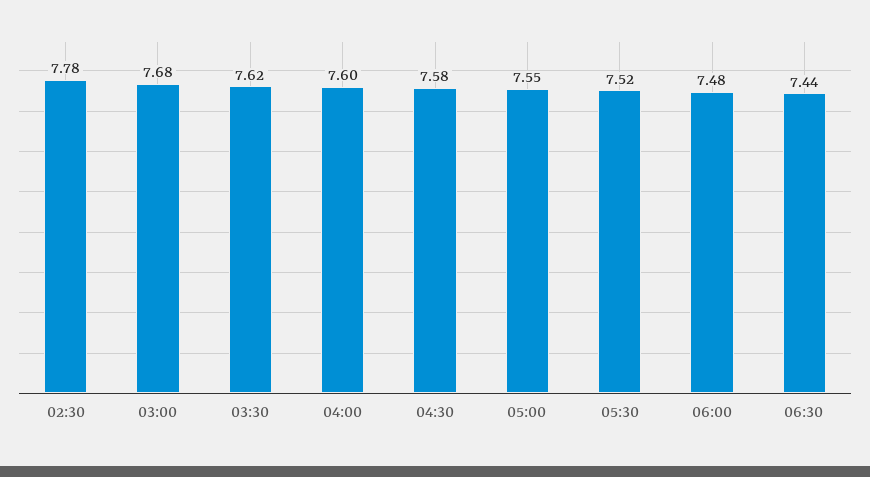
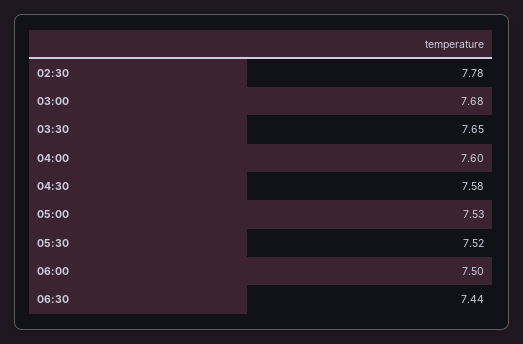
03:30: 7.62 -> 7.65
05:00: 7.55 -> 7.53
06:00: 7.48 -> 7.5

